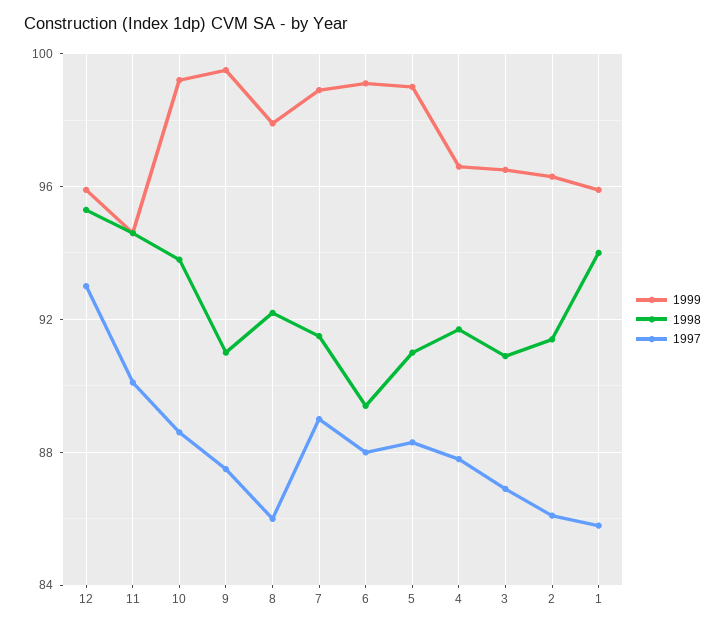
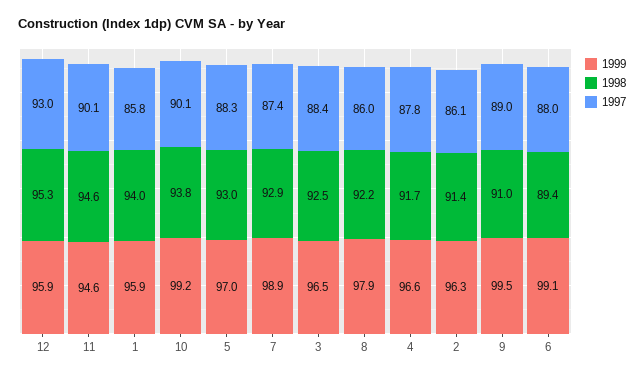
1997, 10: 88.5 -> 90.1
1997, 9: 87.5 -> 89
1998, 7: 91.5 -> 92.9
1997, 7: 89 -> 87.4
1999, 5: 99 -> 97
1998, 5: 91 -> 93
1998, 3: 91 -> 92.5
1997, 3: 87 -> 88.4

